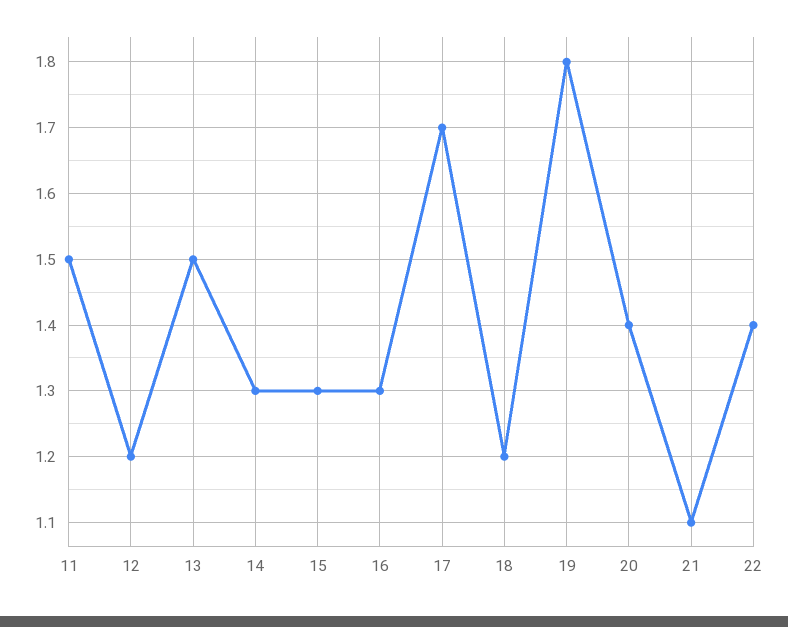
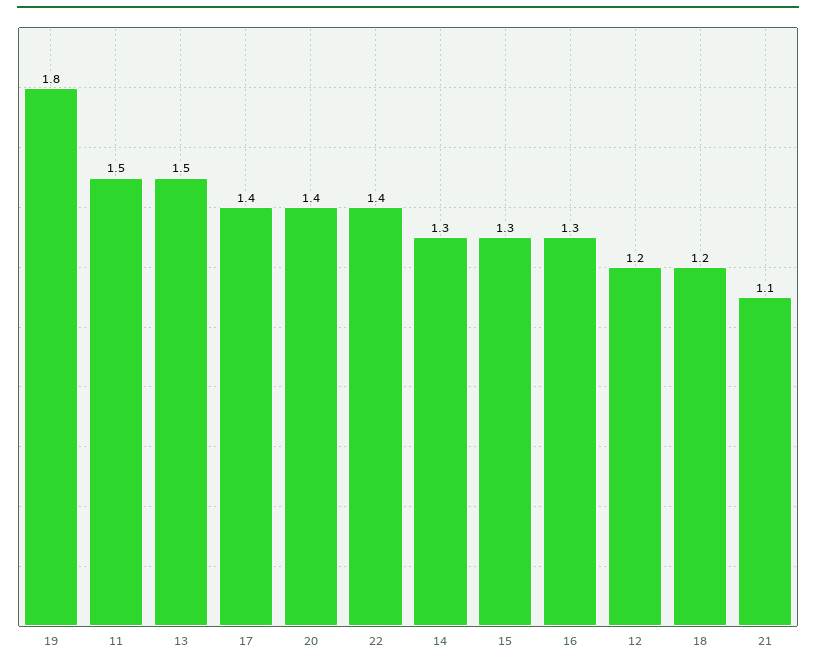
17: 1.7 -> 1.4

